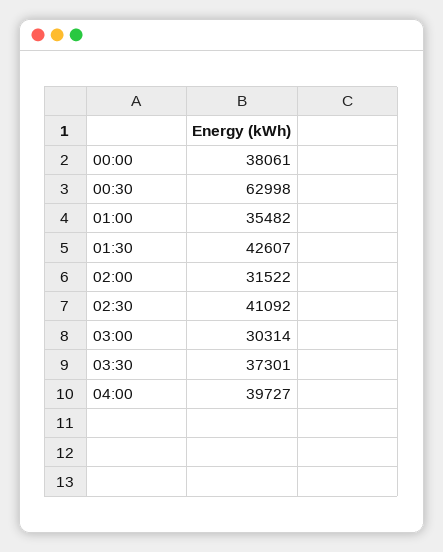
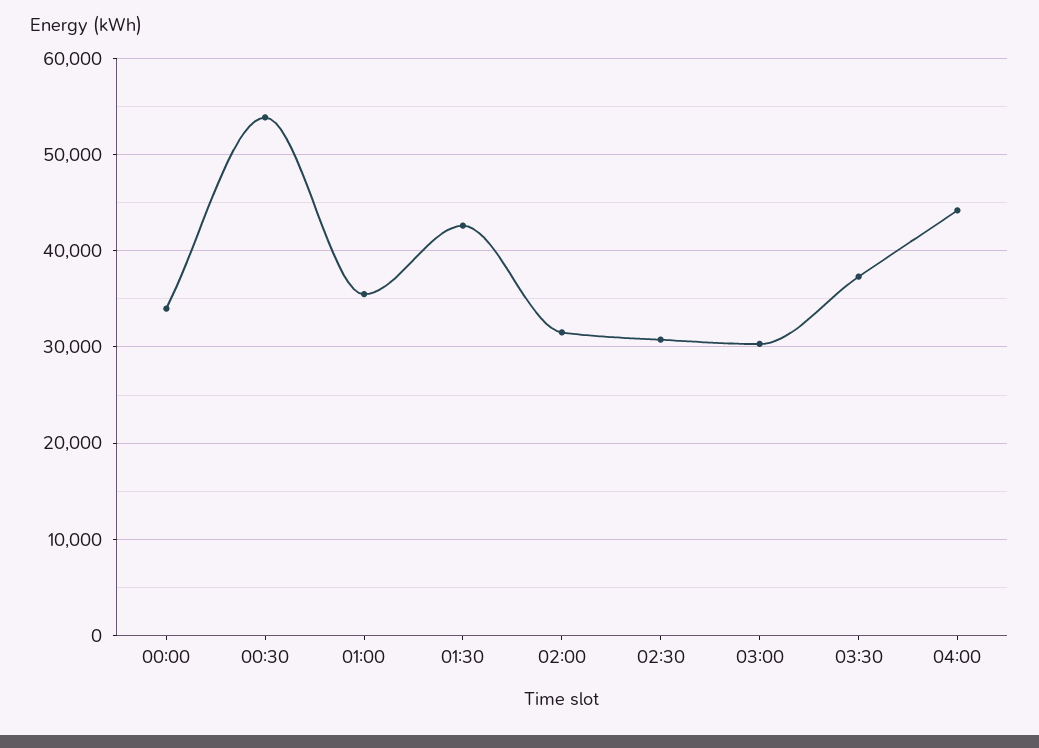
00:00: 38061 -> 34000
00:30: 62998 -> 54000
02:30: 41092 -> 31000
04:00: 39727 -> 44000

